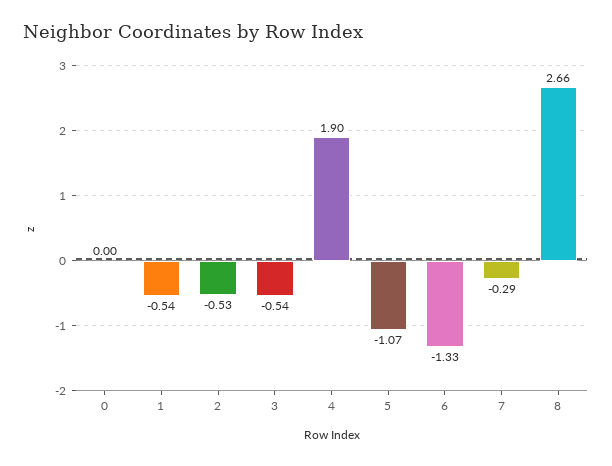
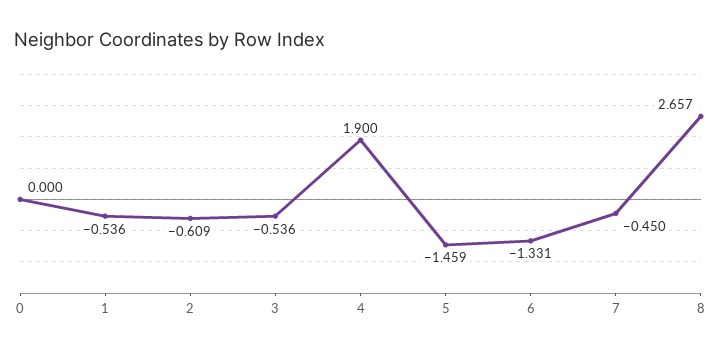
2: -0.53 -> -0.609
5: -1.07 -> -1.459
7: -0.29 -> -0.45

